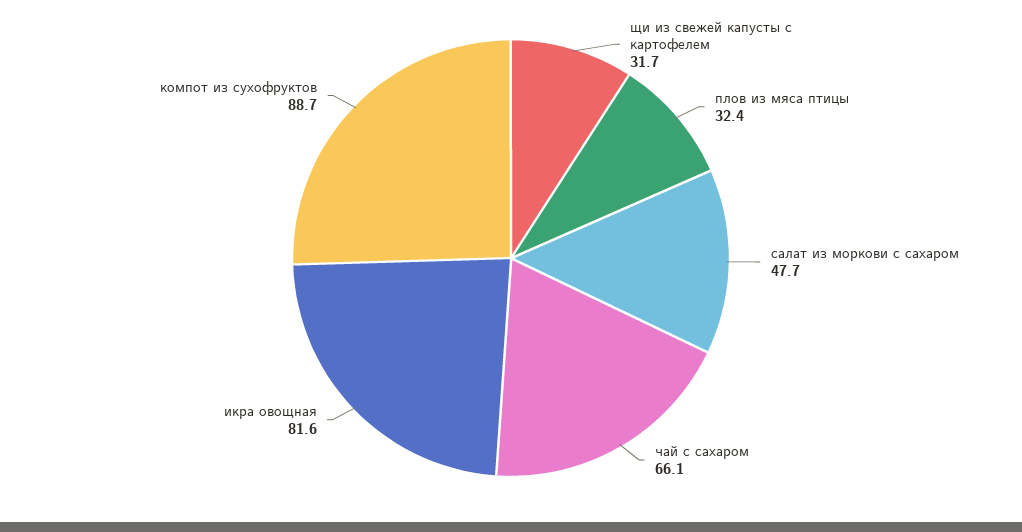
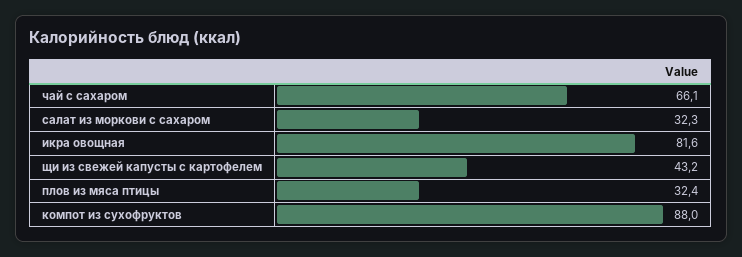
щи из свежей капусты с картофелем: 31.7 -> 43.2
салат из моркови с сахаром: 47.7 -> 32.3
компот из сухофруктов: 88.7 -> 88

